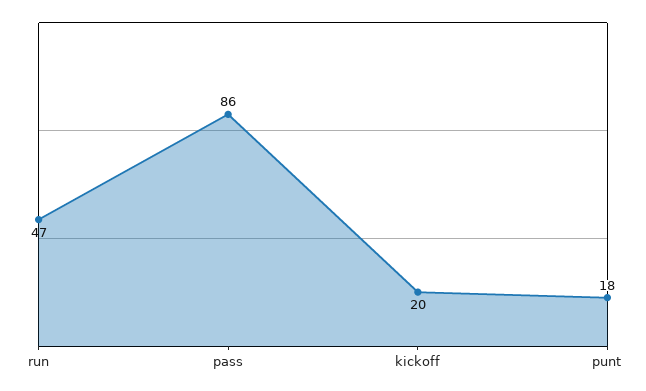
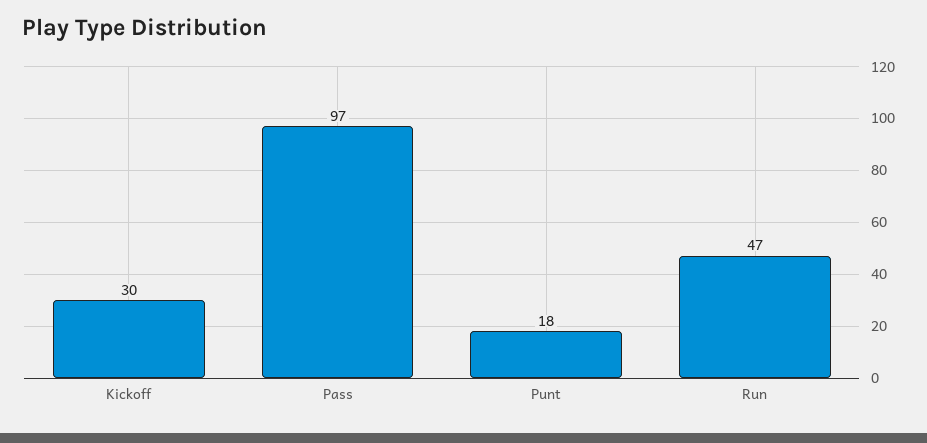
pass: 86 -> 97
kickoff: 20 -> 30

